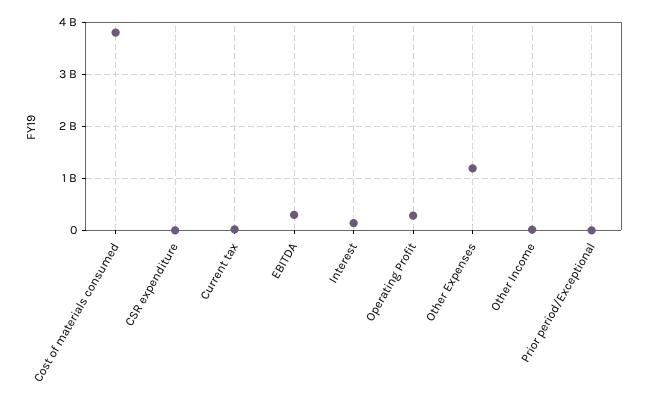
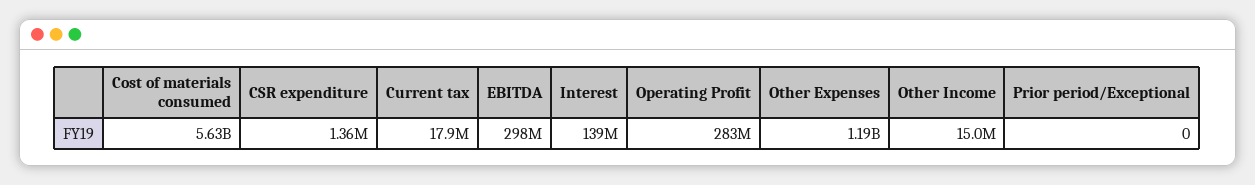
Cost of materials consumed: 3800000000 -> 5630000000

